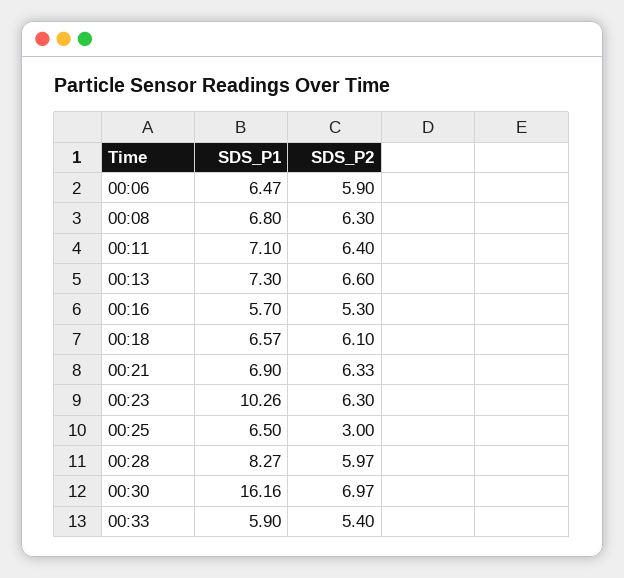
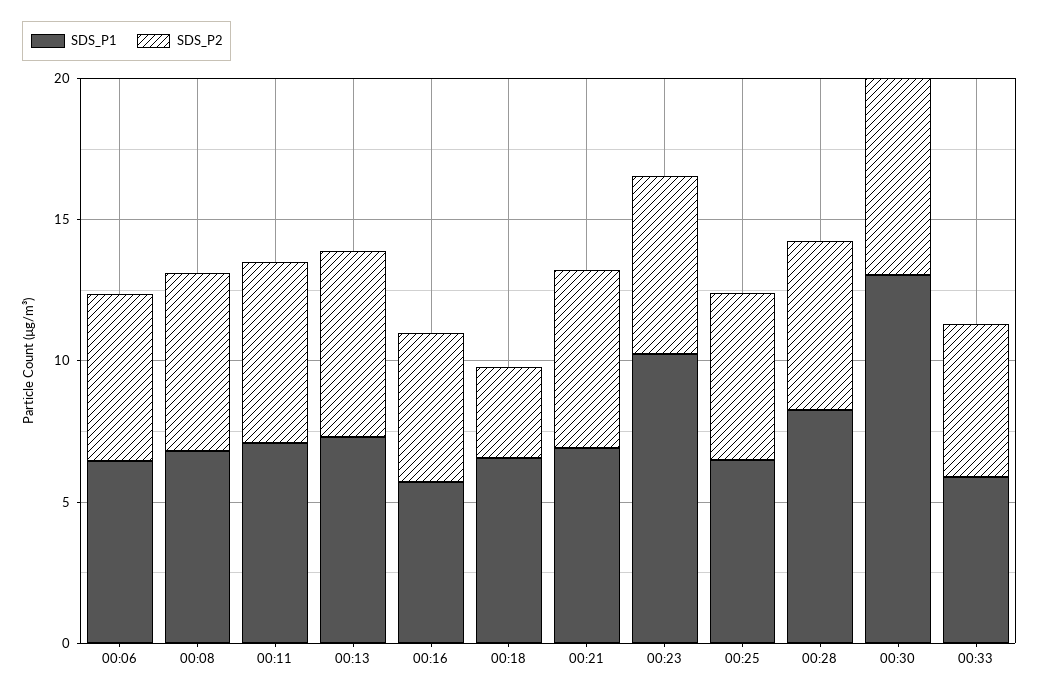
SDS_P2, 00:18: 6.1 -> 3
SDS_P2, 00:25: 3 -> 6
SDS_P1, 00:30: 16.16 -> 13

